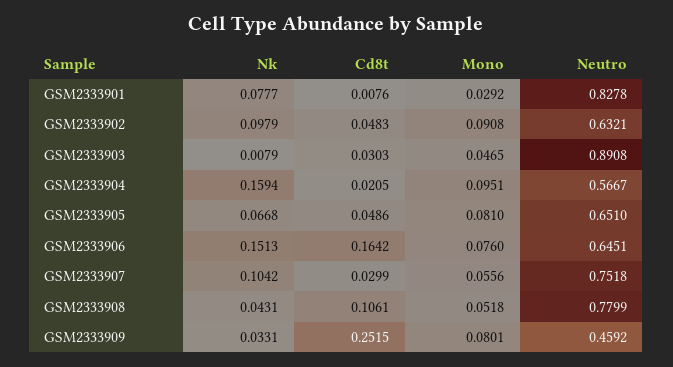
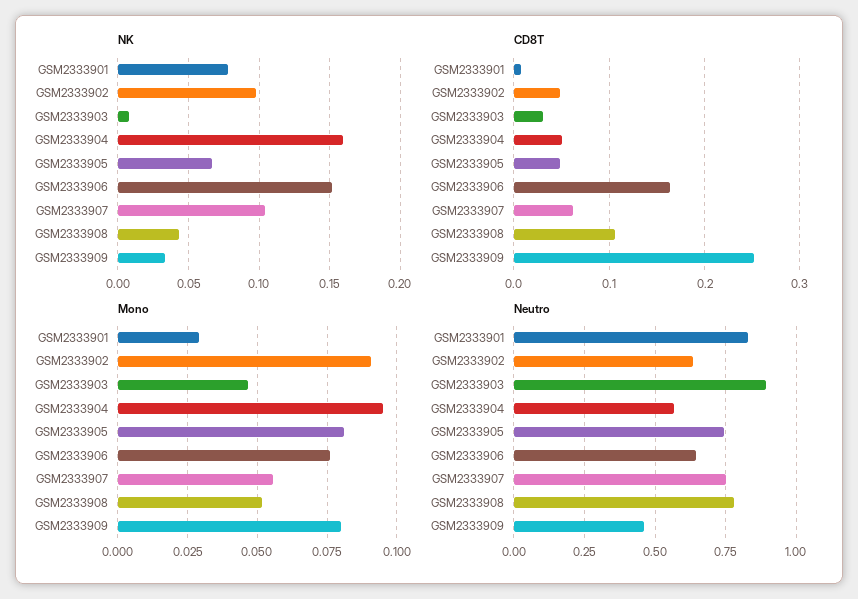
Cd8t, GSM2333904: 0.0205 -> 0.05
Neutro, GSM2333905: 0.651 -> 0.75
Cd8t, GSM2333907: 0.0299 -> 0.06

